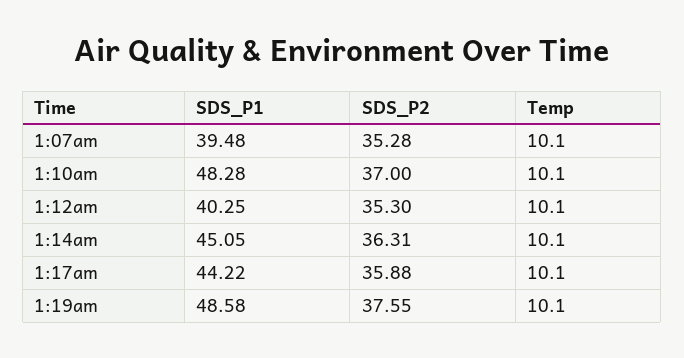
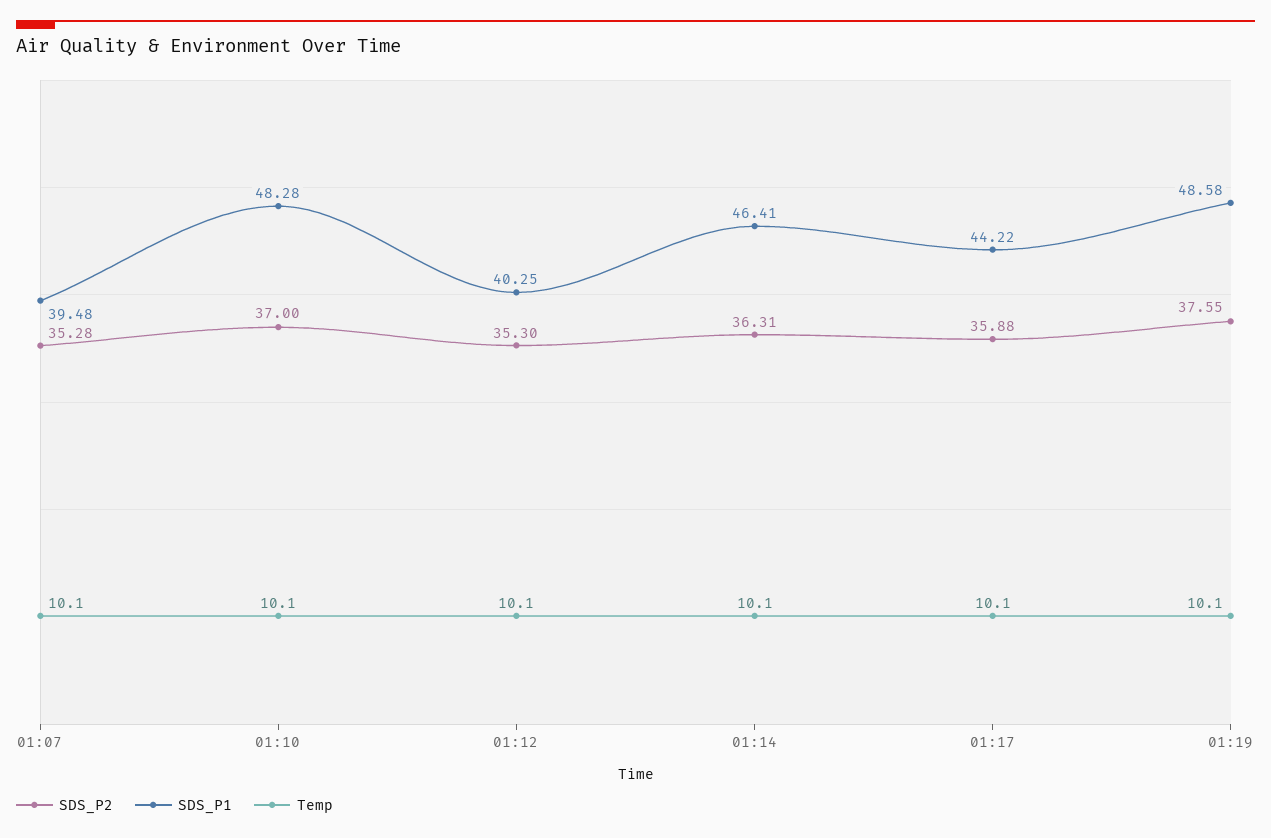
SDS_P1, 1:14am: 45.05 -> 46.41

